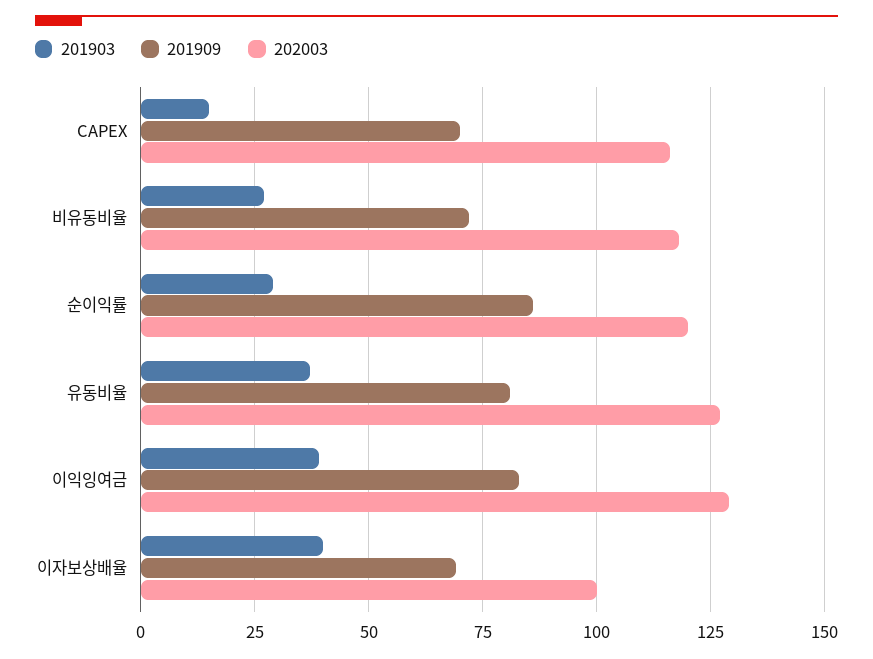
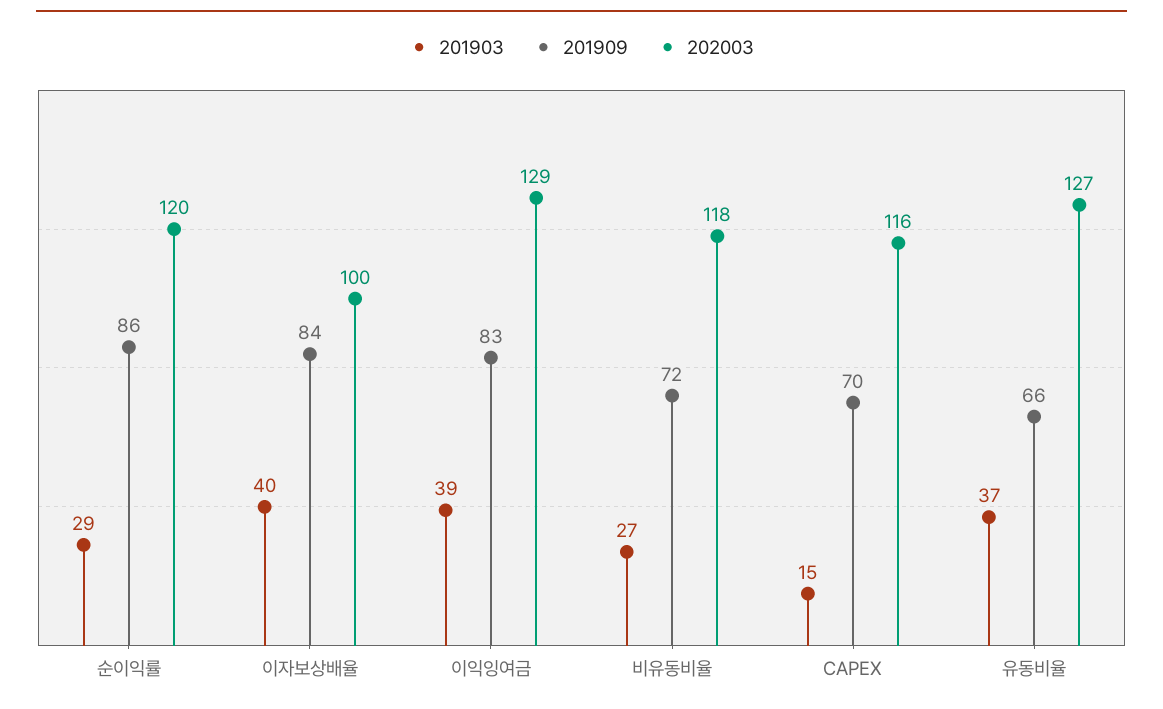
201909, 유동비율: 80 -> 66
201909, 이자보상배율: 70 -> 84

